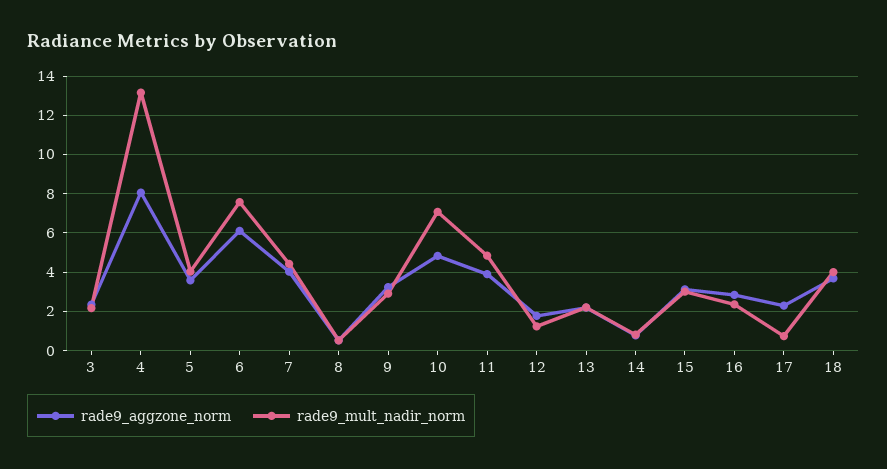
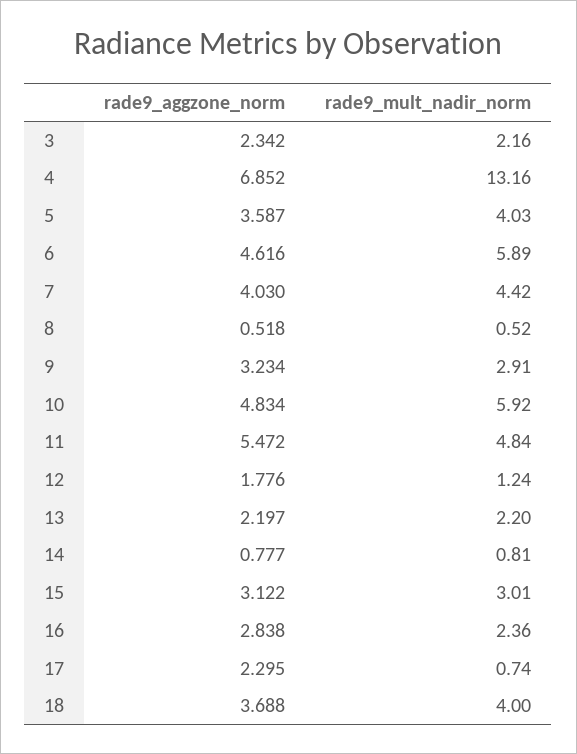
rade9_aggzone_norm, 4: 8 -> 6.852
rade9_aggzone_norm, 6: 6 -> 4.616
rade9_mult_nadir_norm, 6: 7.5 -> 5.89
rade9_mult_nadir_norm, 10: 7 -> 5.92
rade9_aggzone_norm, 11: 4 -> 5.472

